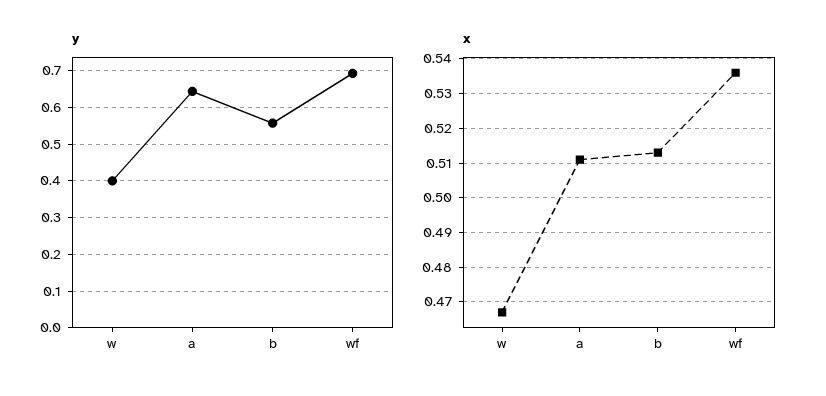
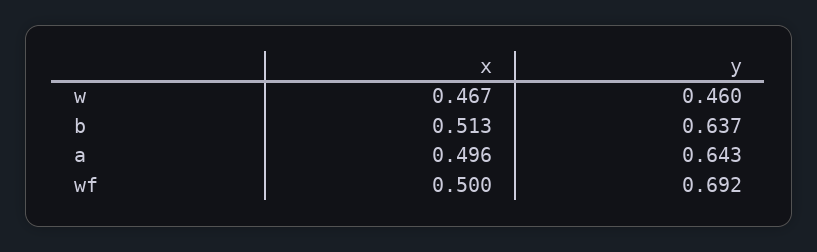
y, w: 0.4 -> 0.46
y, b: 0.56 -> 0.637
x, a: 0.51 -> 0.496
x, wf: 0.535 -> 0.5

